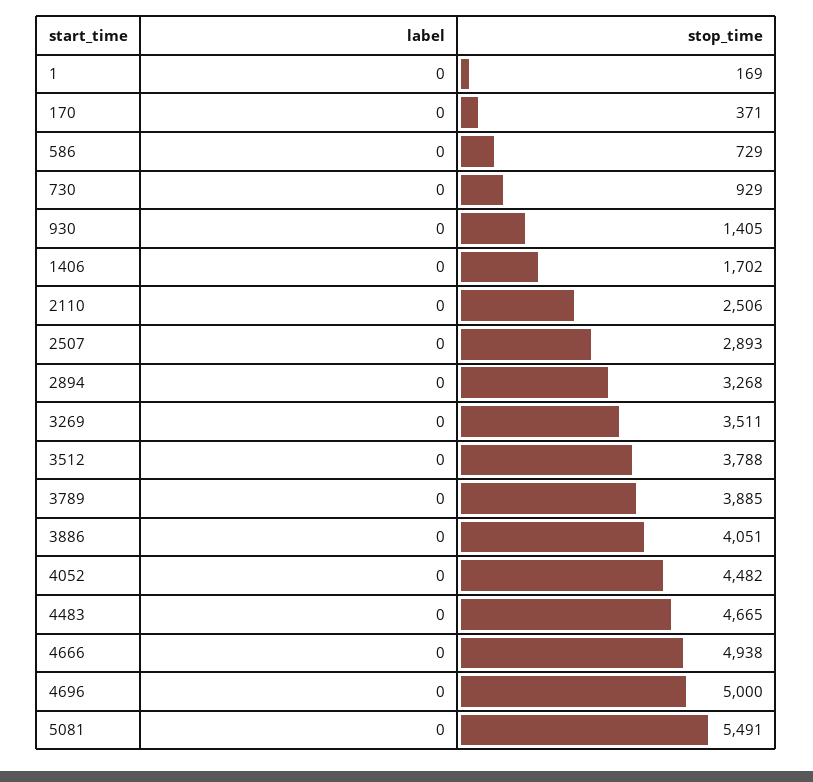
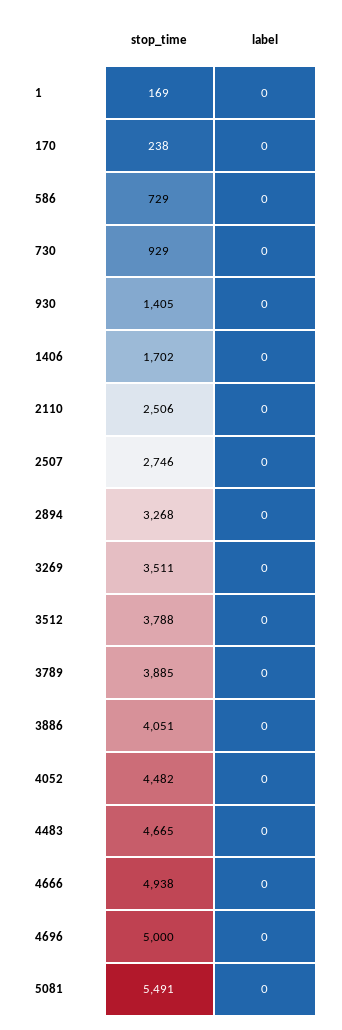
stop_time, 170: 371 -> 238
stop_time, 2507: 2893 -> 2746

